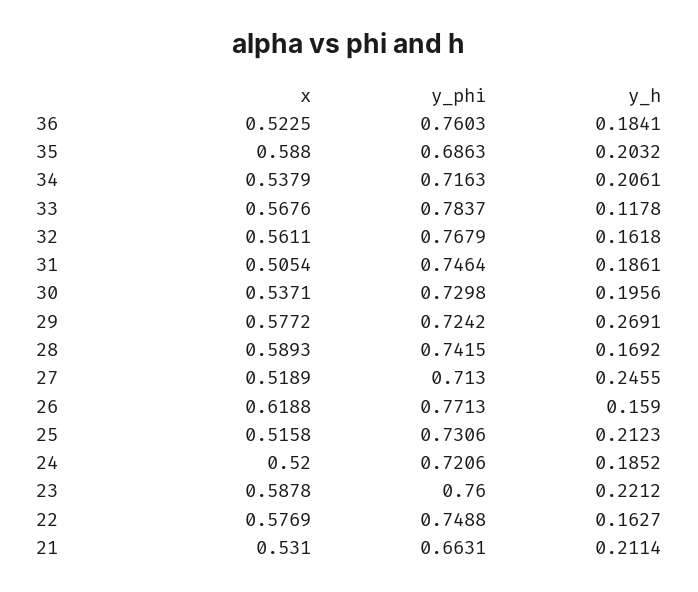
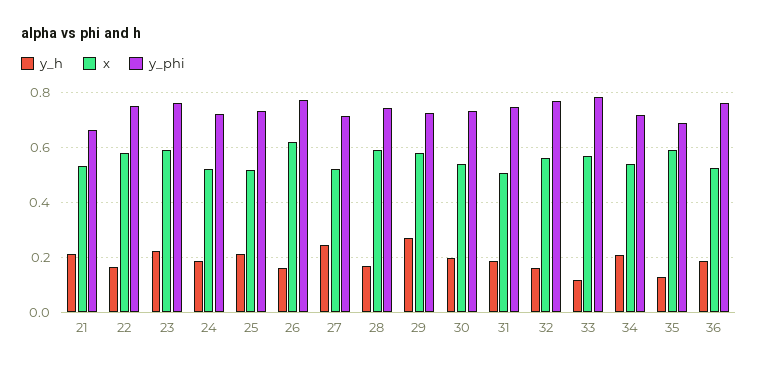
y_h, 35: 0.2032 -> 0.125

